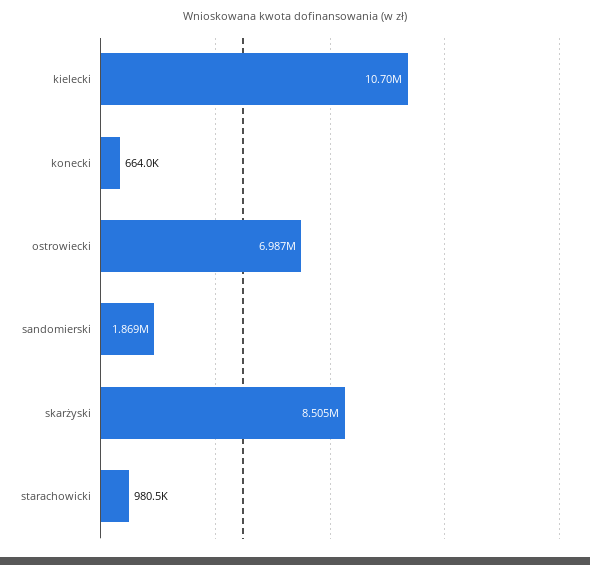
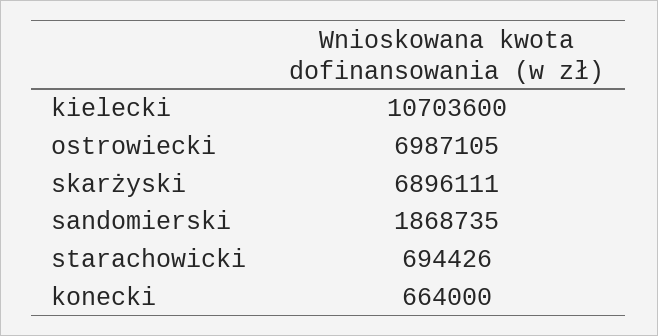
skarżyski: 8505000 -> 6896111
starachowicki: 980500 -> 694426

